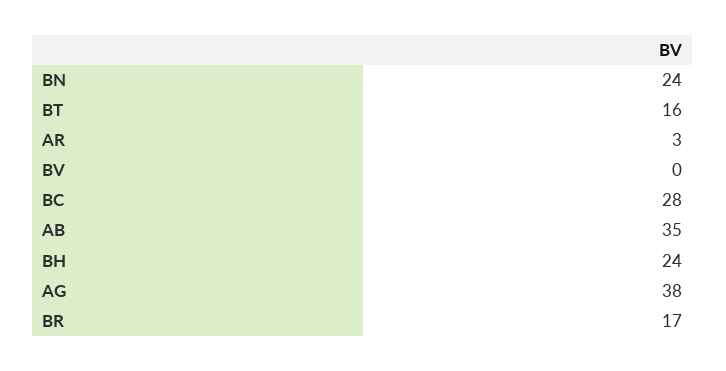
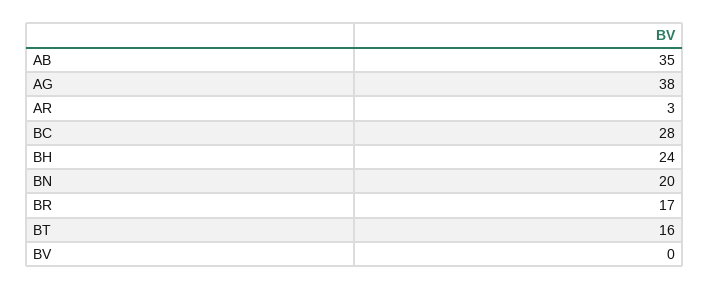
BN: 24 -> 20

